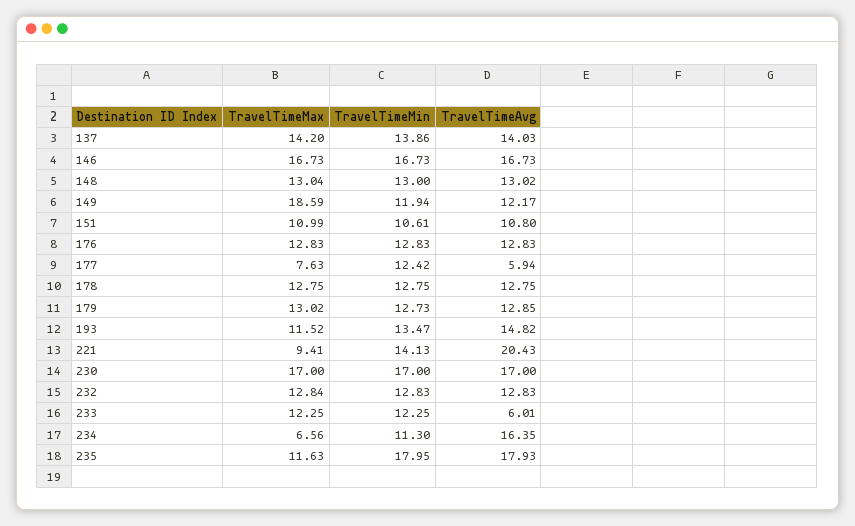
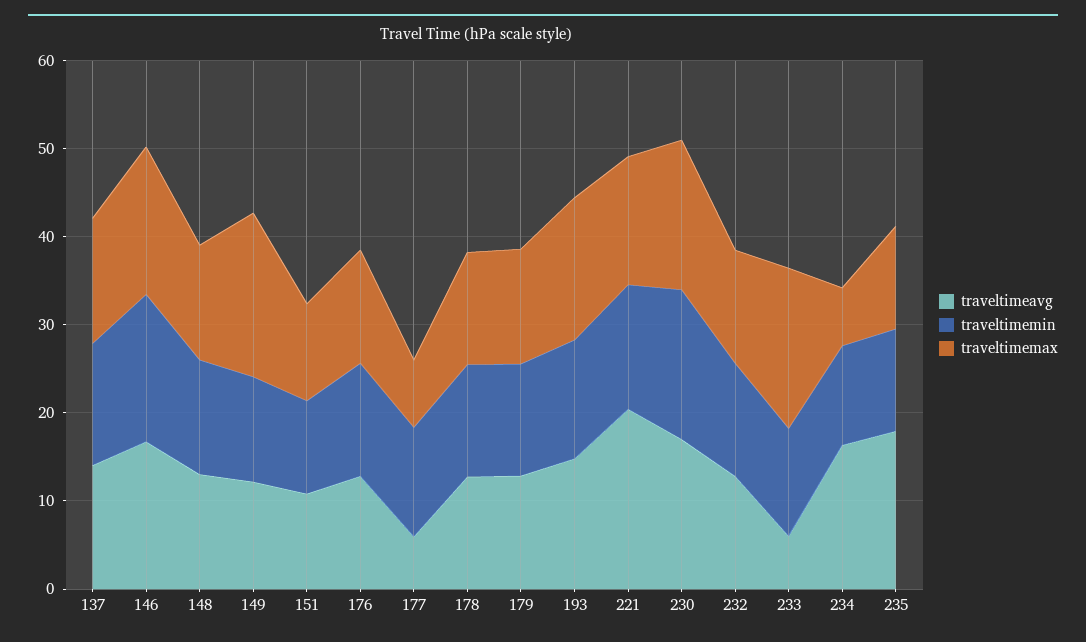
TravelTimeMax, 193: 11.52 -> 16
TravelTimeMax, 221: 9.41 -> 14
TravelTimeMax, 233: 12.25 -> 18
TravelTimeMin, 235: 17.95 -> 12

